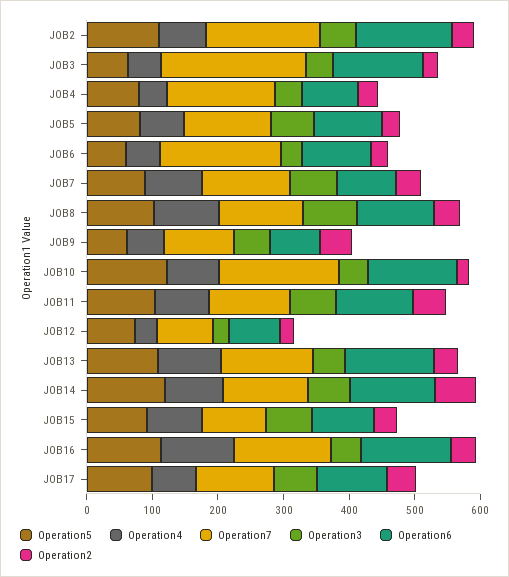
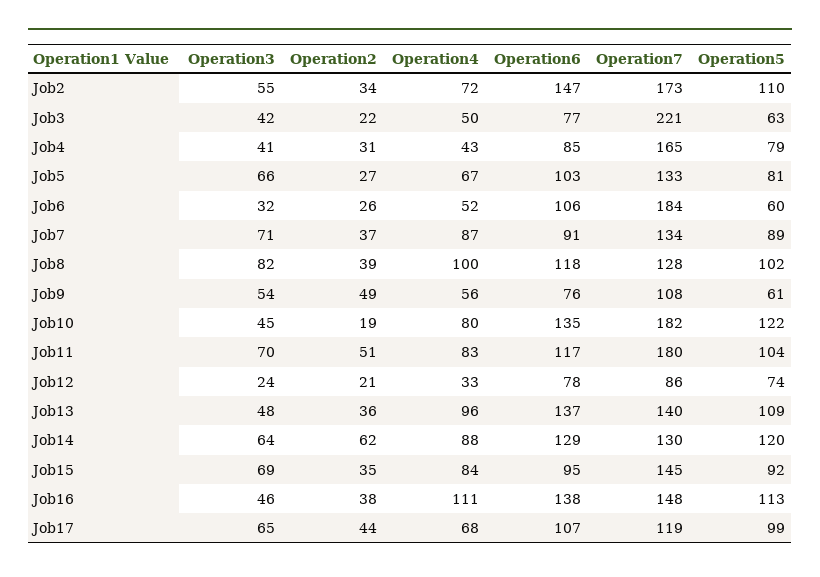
Operation6, JOB3: 140 -> 77
Operation7, JOB11: 120 -> 180
Operation7, JOB15: 100 -> 145

